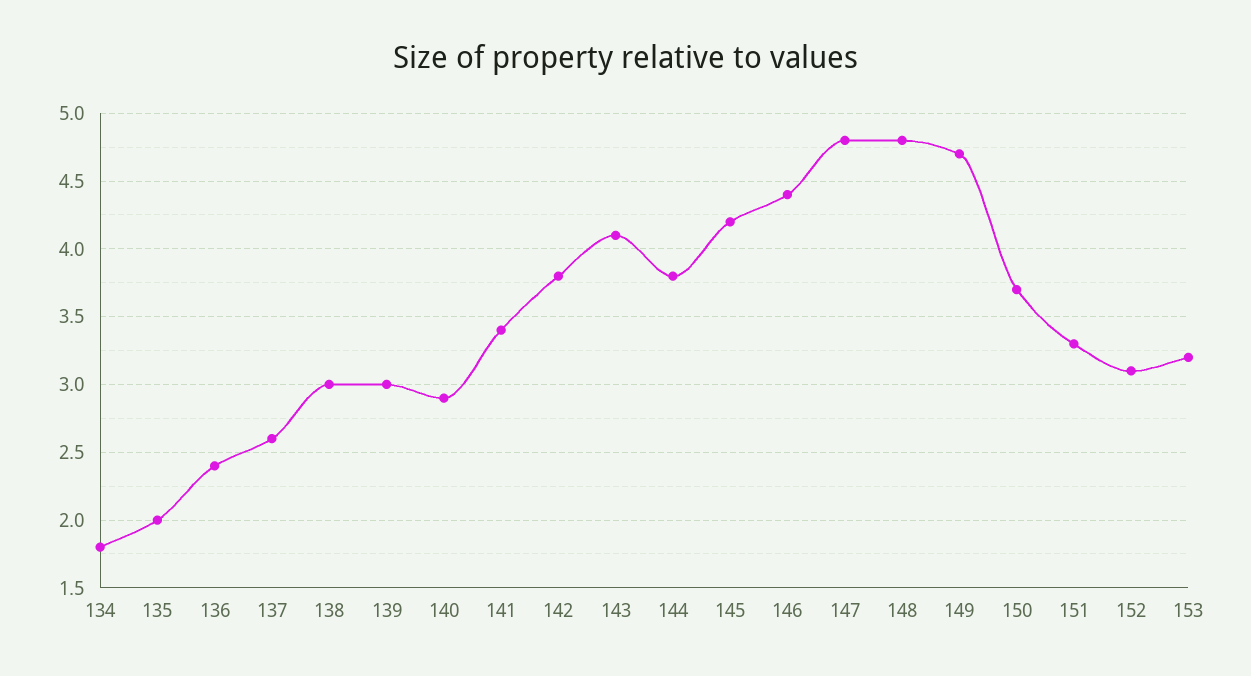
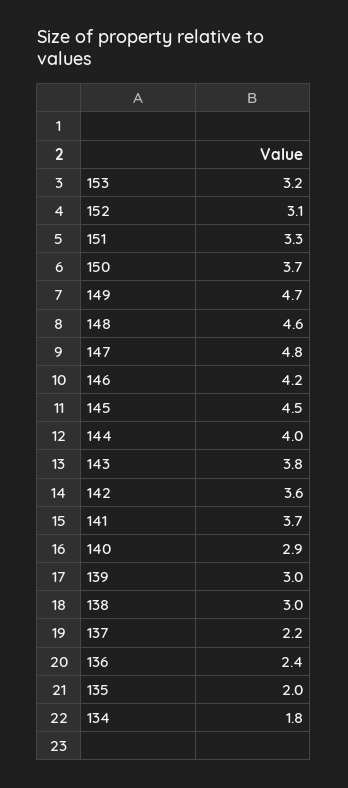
137: 2.6 -> 2.2
141: 3.4 -> 3.7
142: 3.8 -> 3.6
143: 4.1 -> 3.8
144: 3.8 -> 4
145: 4.2 -> 4.5
146: 4.4 -> 4.2
148: 4.8 -> 4.6

